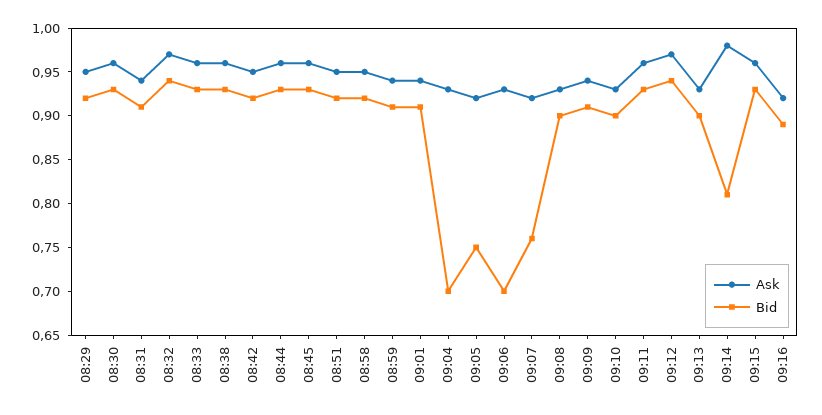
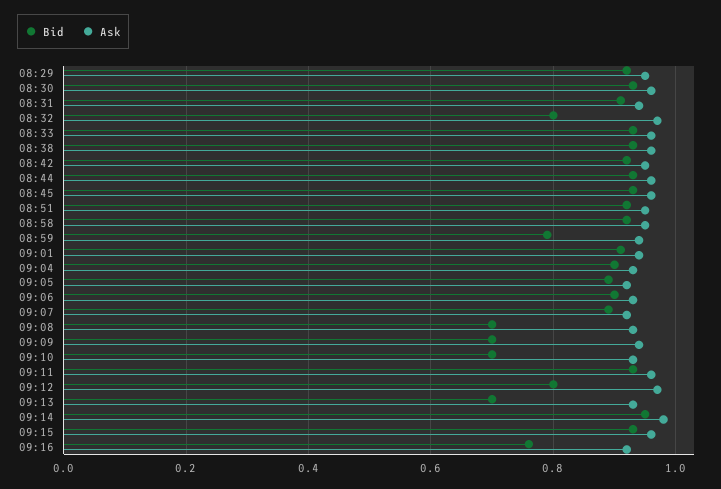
Bid, 08:32: 0.94 -> 0.8
Bid, 08:59: 0.91 -> 0.8
Bid, 09:04: 0.7 -> 0.9
Bid, 09:05: 0.75 -> 0.9
Bid, 09:06: 0.7 -> 0.9
Bid, 09:07: 0.76 -> 0.9
Bid, 09:08: 0.9 -> 0.7
Bid, 09:09: 0.91 -> 0.7
Bid, 09:10: 0.9 -> 0.7
Bid, 09:12: 0.94 -> 0.8
Bid, 09:13: 0.9 -> 0.7
Bid, 09:14: 0.81 -> 0.95
Bid, 09:16: 0.89 -> 0.75

